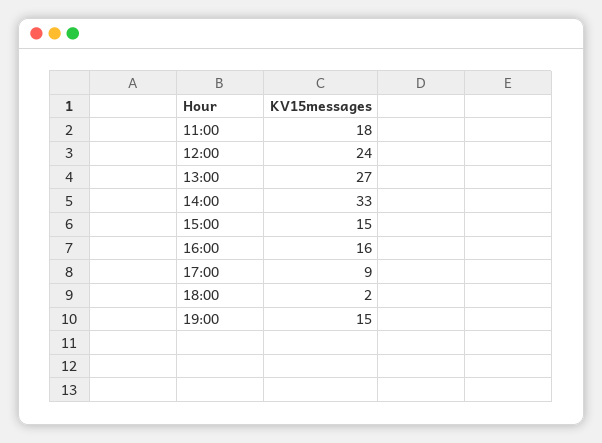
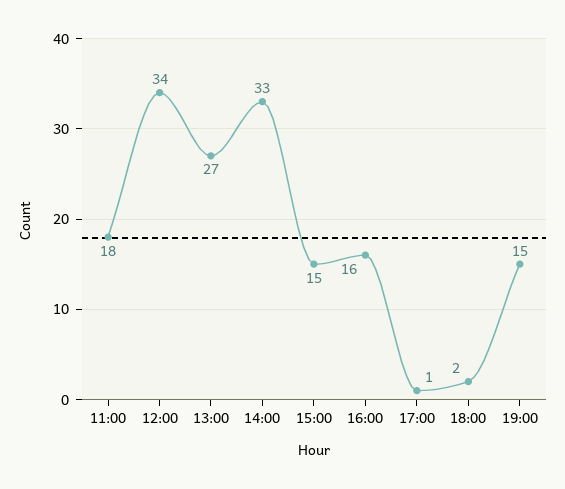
12:00: 24 -> 34
17:00: 9 -> 1

